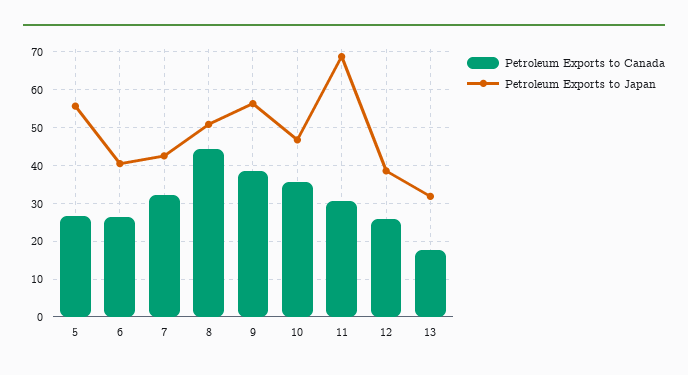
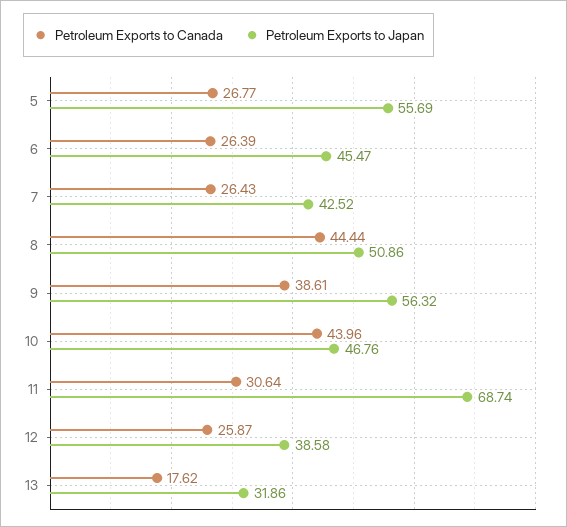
Petroleum Exports to Japan, 6: 40 -> 45.47
Petroleum Exports to Canada, 7: 32 -> 26.43
Petroleum Exports to Canada, 10: 36 -> 43.96

